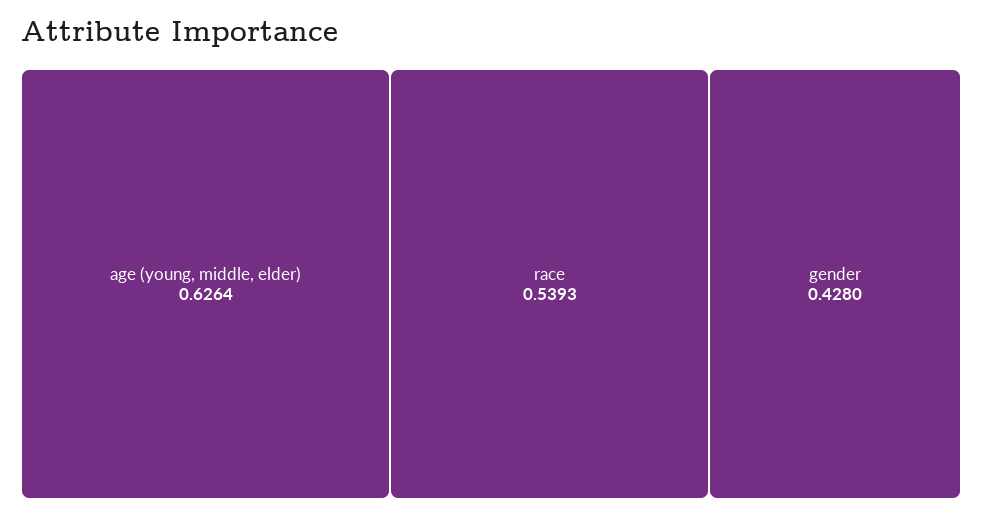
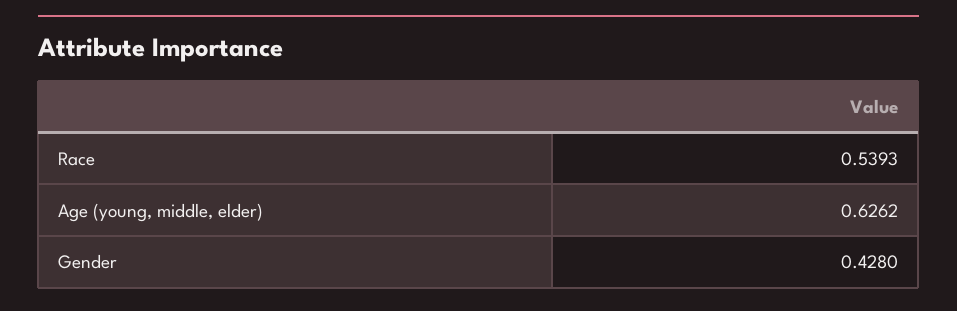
age (young, middle, elder): 0.6264 -> 0.6262

